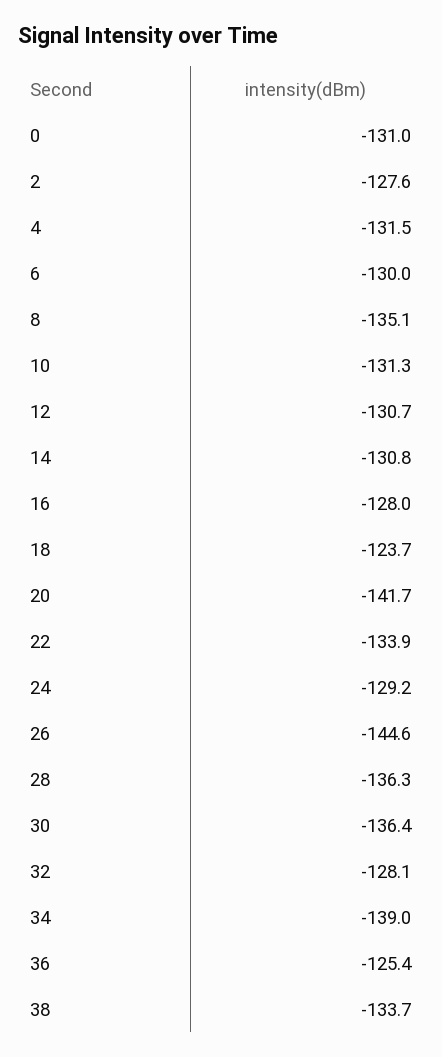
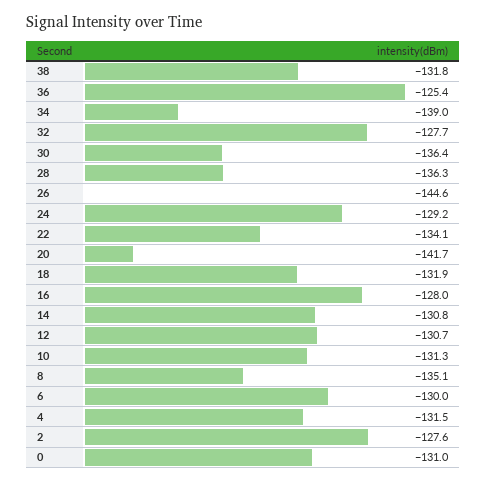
18: -123.7 -> -131.9
22: -133.9 -> -134.1
32: -128.1 -> -127.7
38: -133.7 -> -131.8

